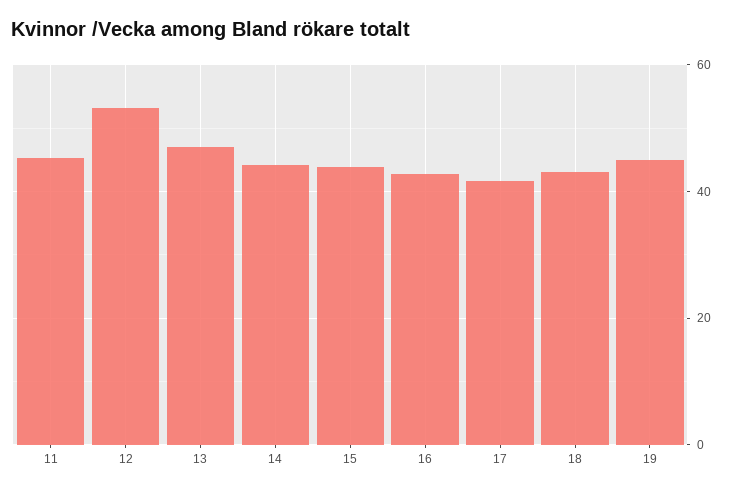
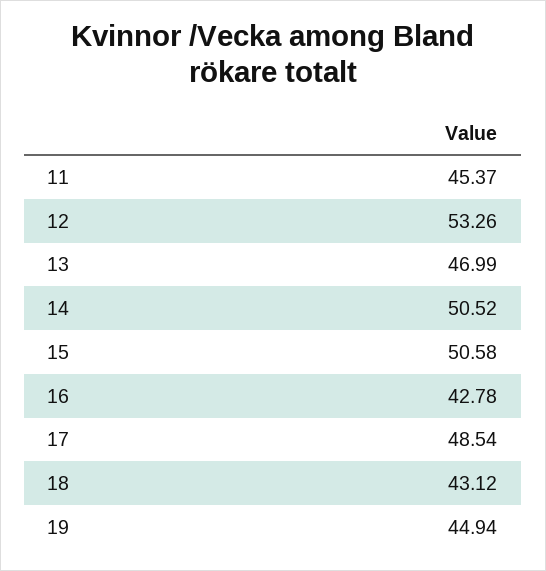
14: 44 -> 50.52
15: 44 -> 50.58
17: 42 -> 48.54

